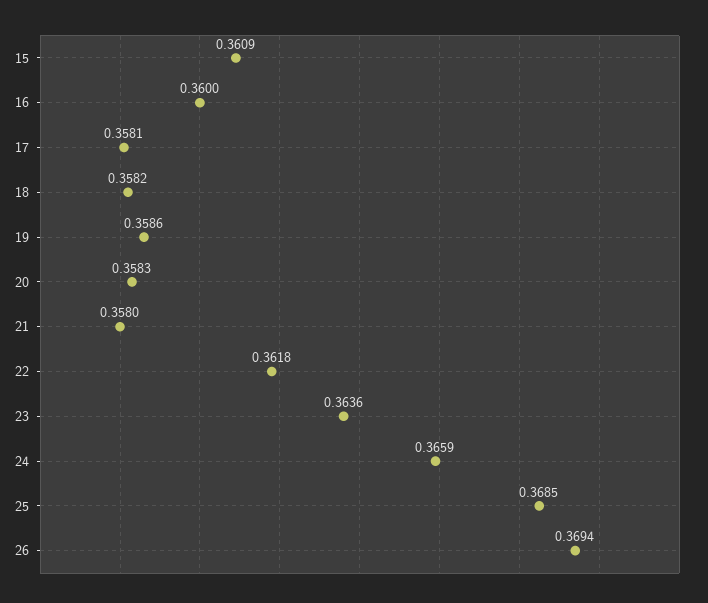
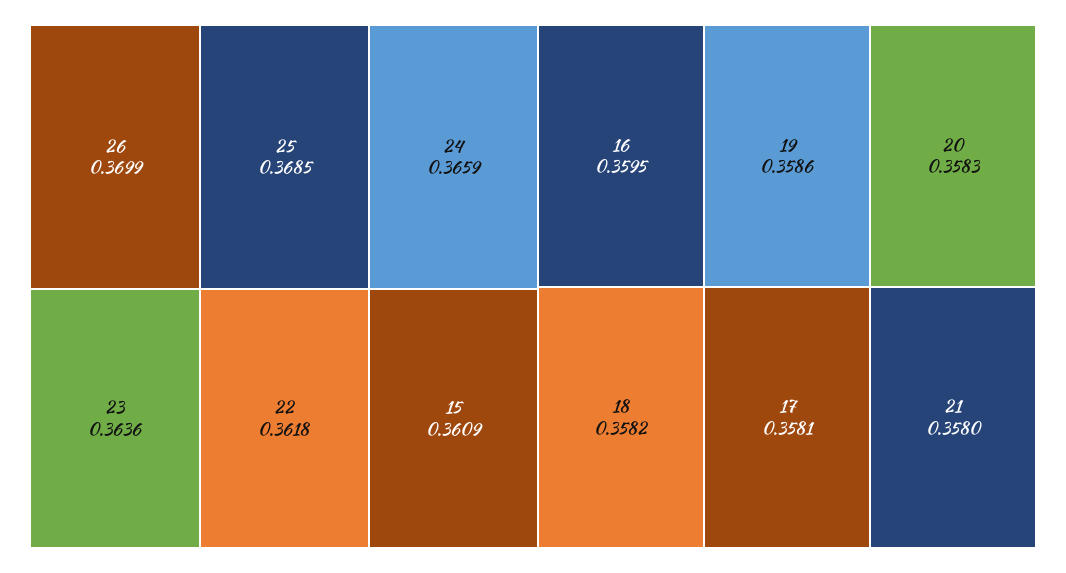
16: 0.36 -> 0.3595
26: 0.3694 -> 0.3699

